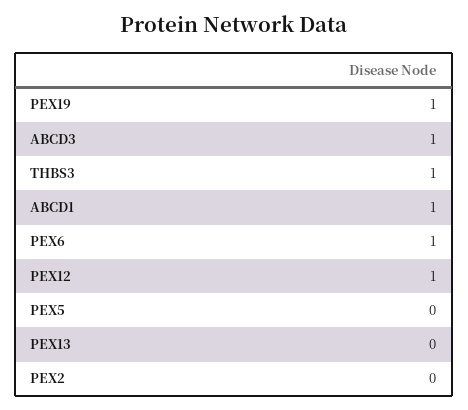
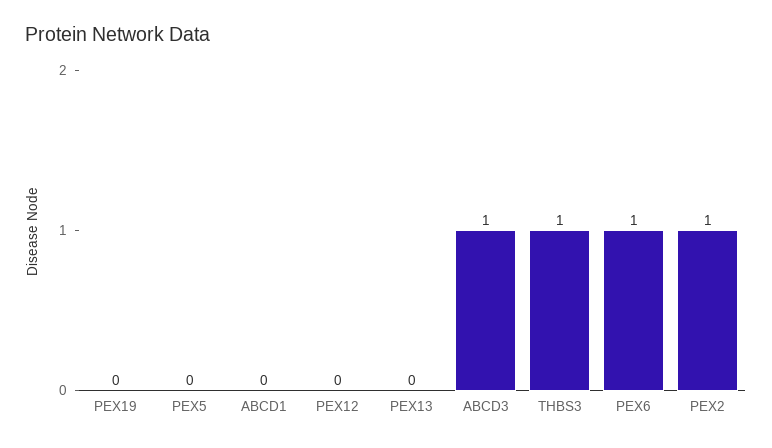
PEX19: 1 -> 0
ABCD1: 1 -> 0
PEX12: 1 -> 0
PEX2: 0 -> 1

